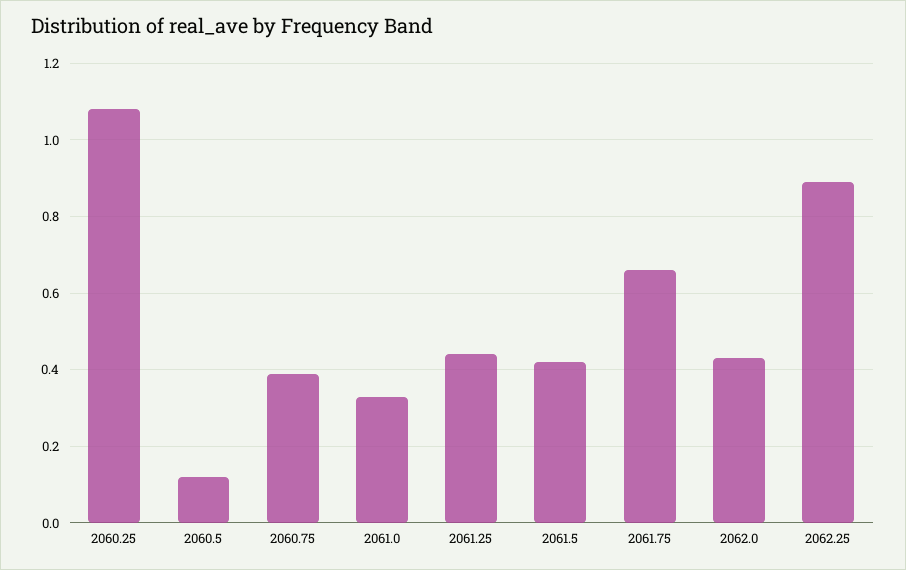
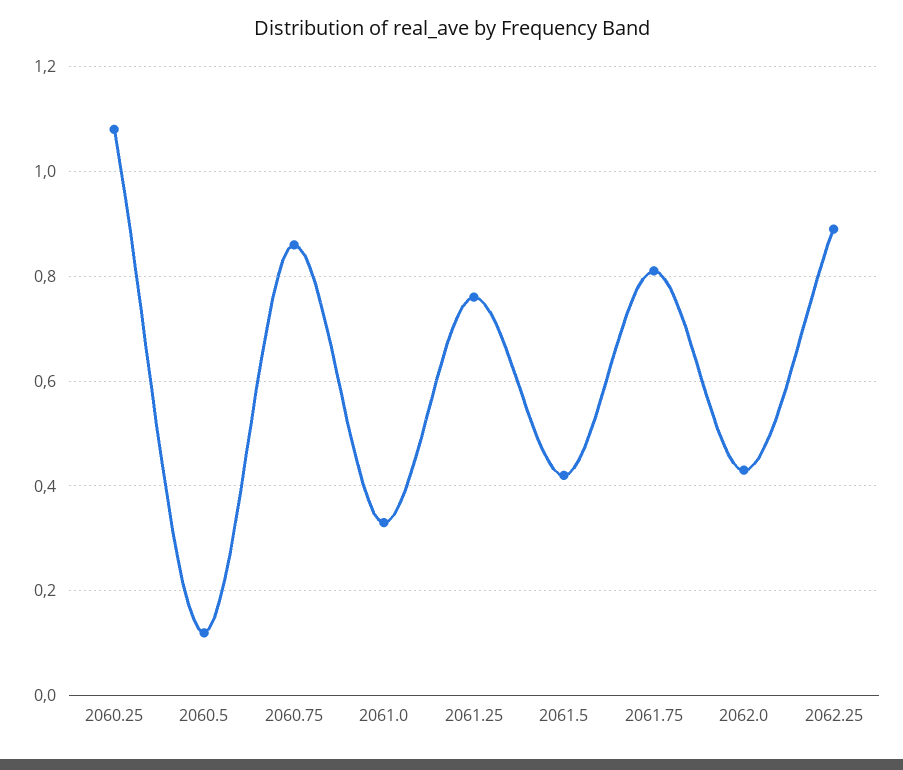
2060.75: 0.4 -> 0.85
2061.25: 0.45 -> 0.75
2061.75: 0.65 -> 0.8

